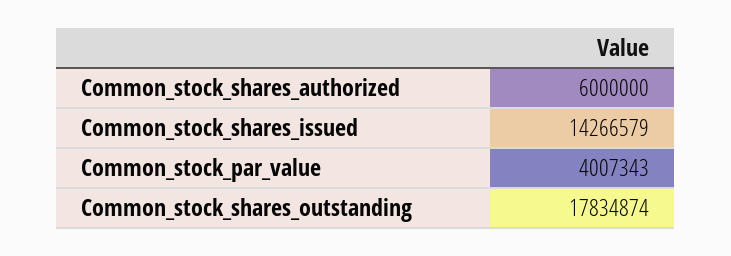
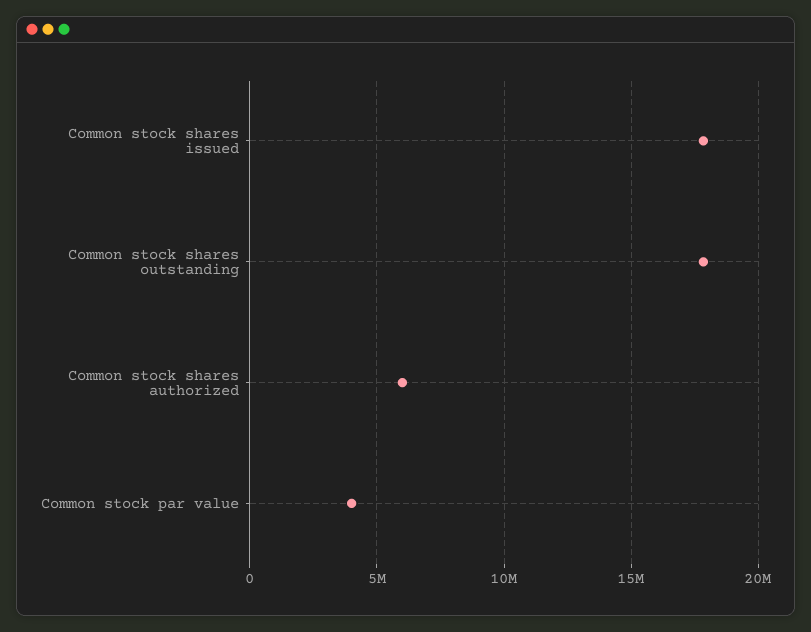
Common_stock_shares_issued: 14266579 -> 18000000

